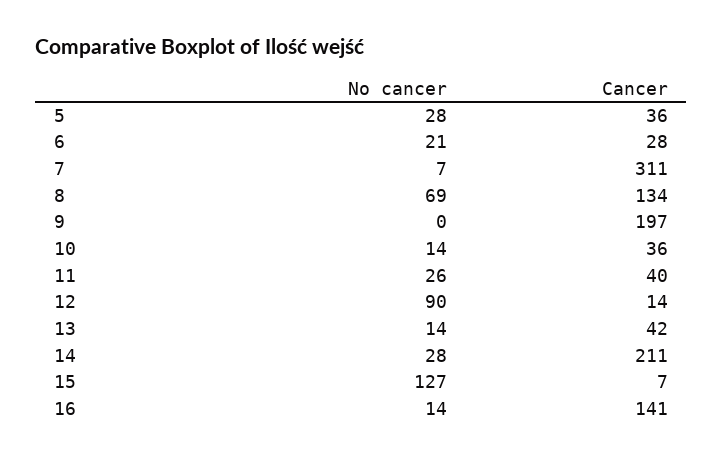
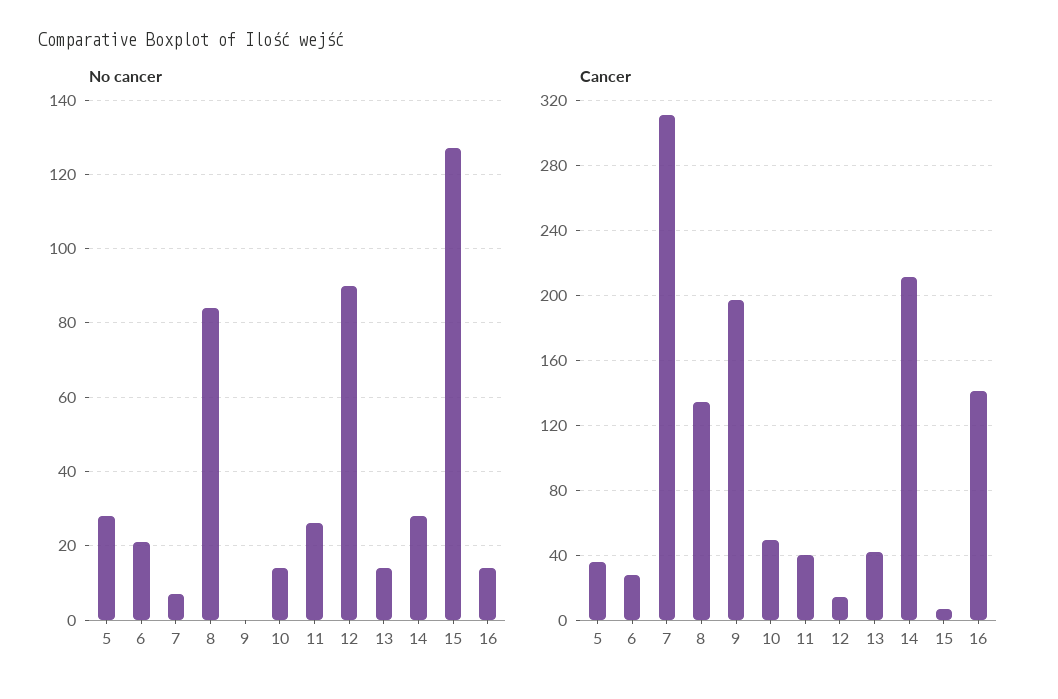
No cancer, 8: 69 -> 85
Cancer, 10: 36 -> 50

